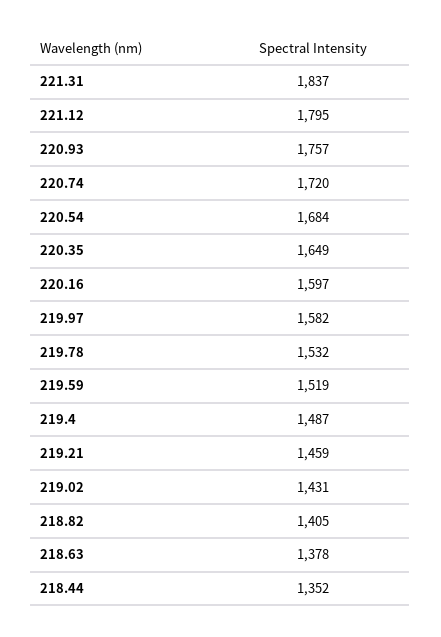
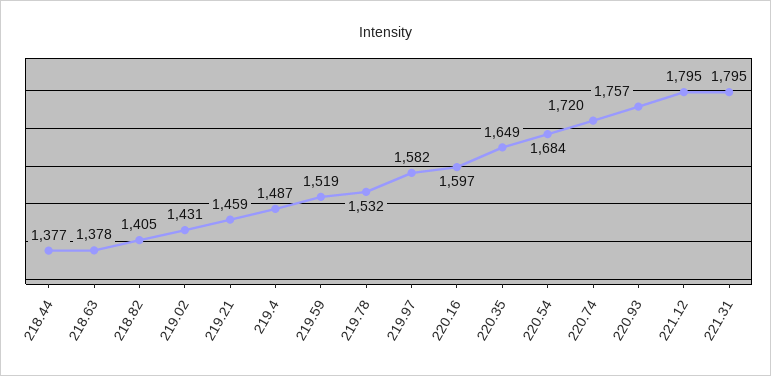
221.31: 1837 -> 1795
218.44: 1352 -> 1377

